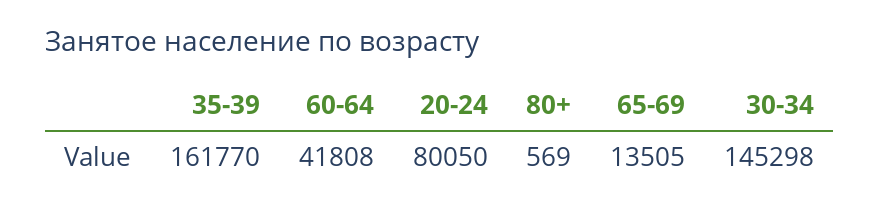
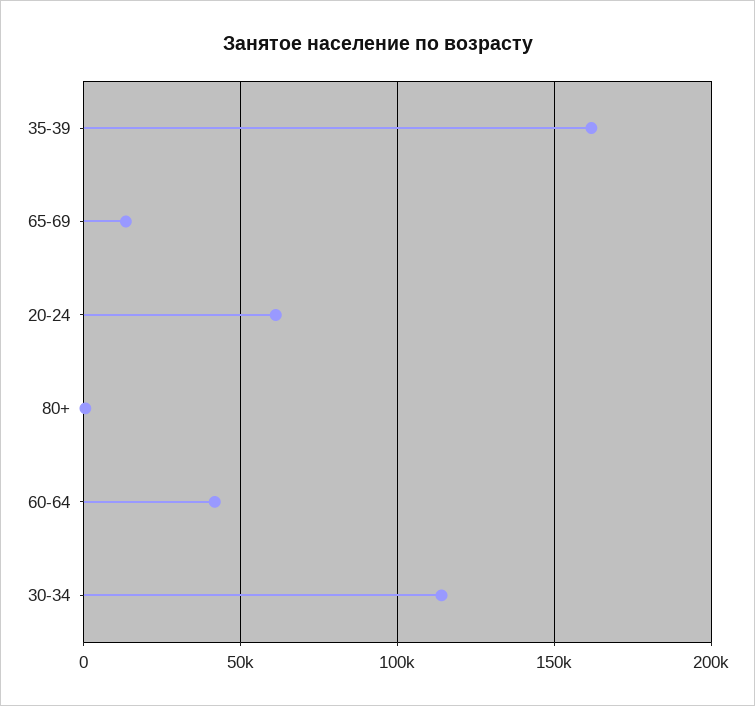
20-24: 80050 -> 60000
30-34: 145298 -> 115000

